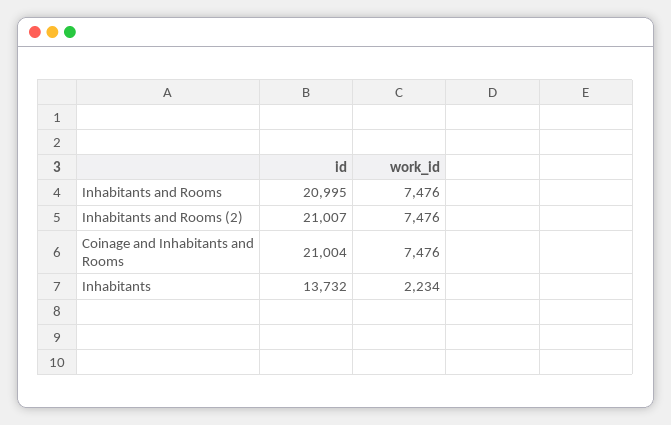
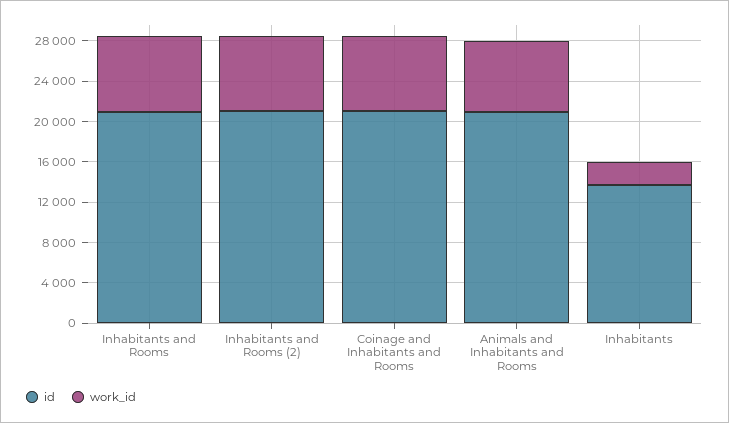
id, Animals and Inhabitants and Rooms: none -> 21000
work_id, Animals and Inhabitants and Rooms: none -> 7000

